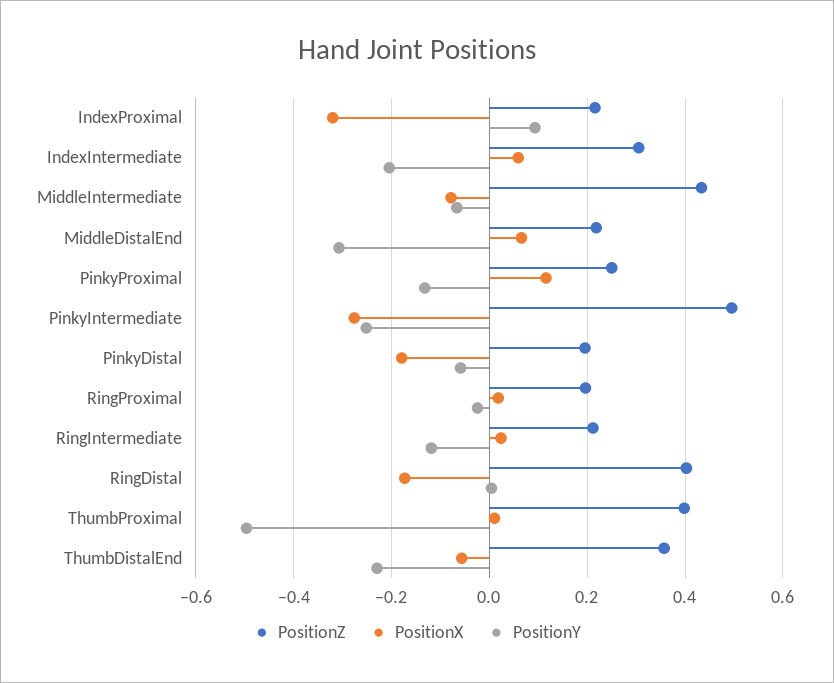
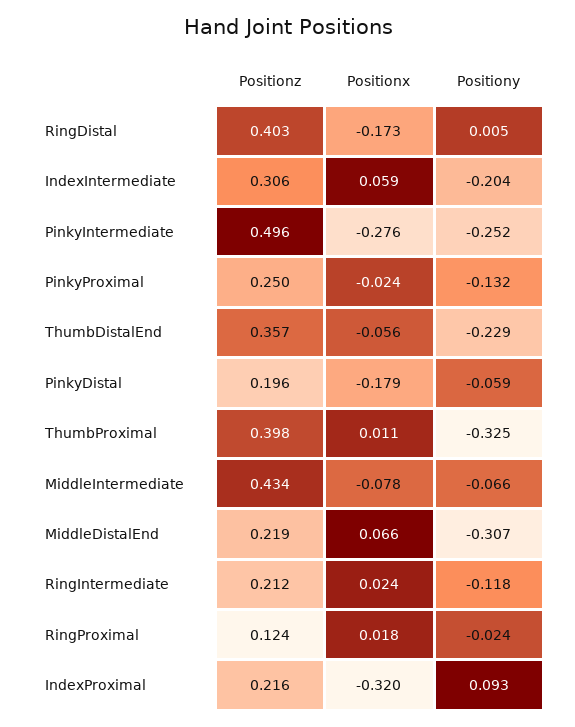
PositionX, PinkyProximal: 0.12 -> -0.024
PositionZ, RingProximal: 0.2 -> 0.124
PositionY, ThumbProximal: -0.5 -> -0.325

